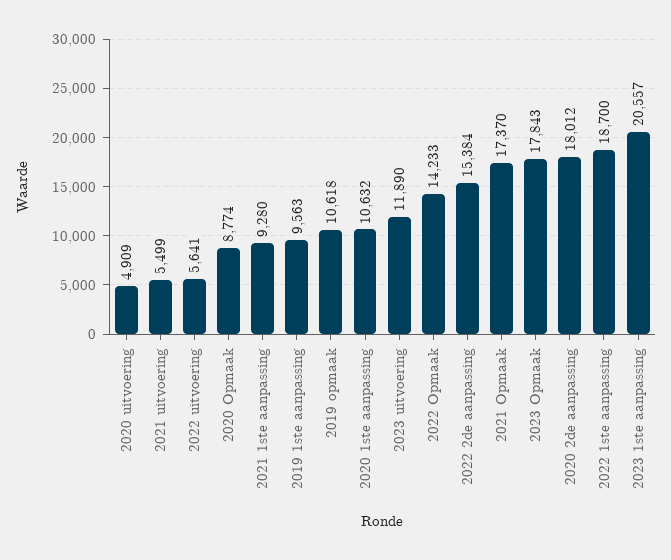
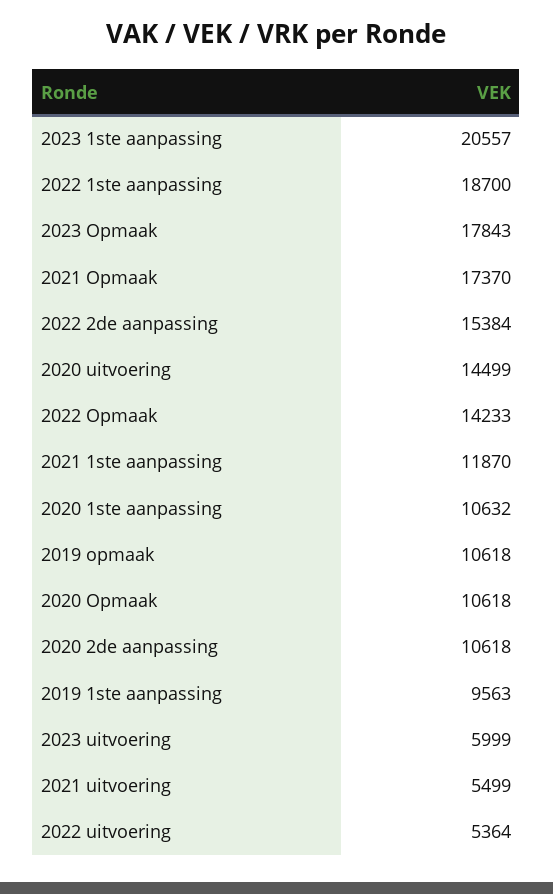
2020 uitvoering: 4909 -> 14499
2022 uitvoering: 5641 -> 5364
2020 Opmaak: 8774 -> 10618
2021 1ste aanpassing: 9280 -> 11870
2023 uitvoering: 11890 -> 5999
2020 2de aanpassing: 18012 -> 10618

